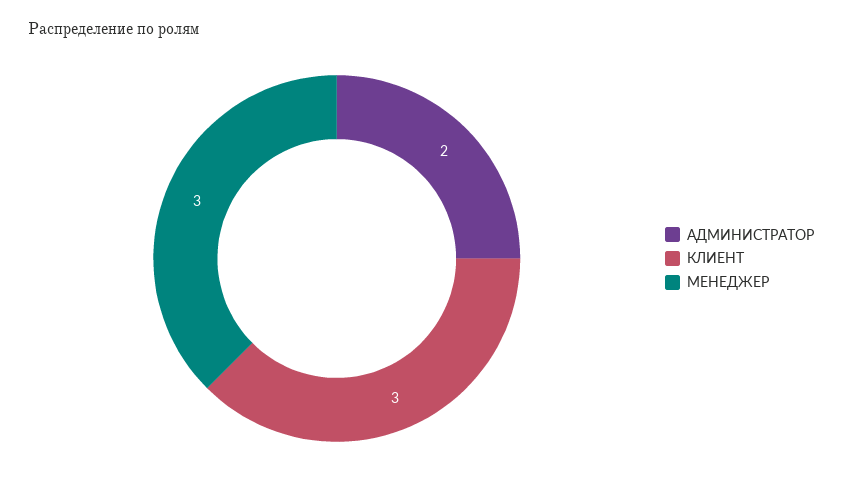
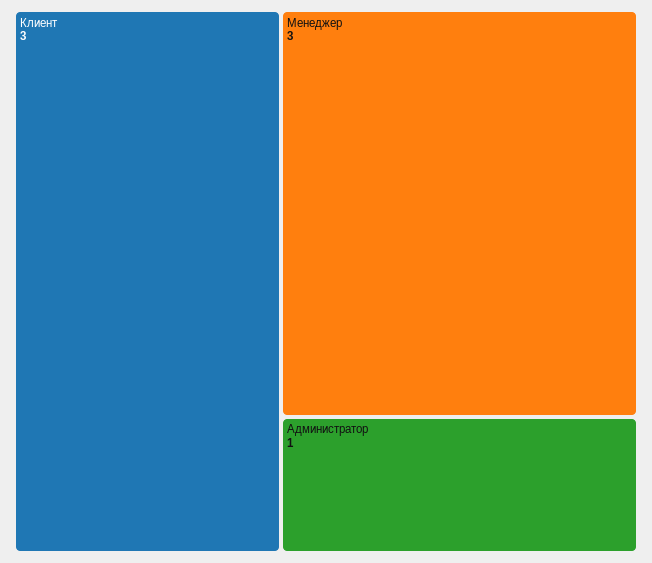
АДМИНИСТРАТОР: 2 -> 1

